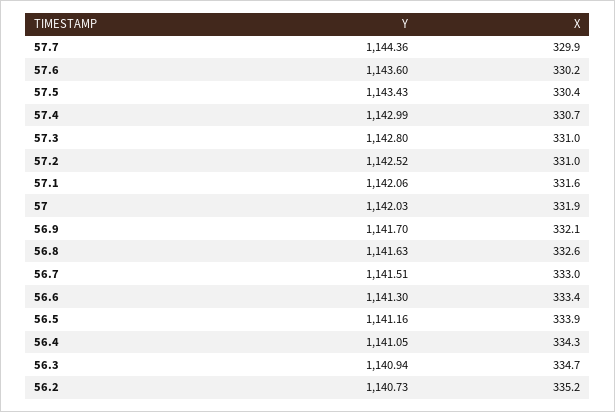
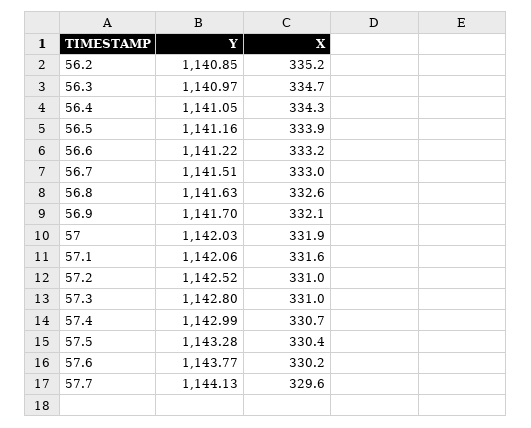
Y, 57.7: 1144.36 -> 1144.13
X, 57.7: 329.9 -> 329.6
Y, 57.6: 1143.6 -> 1143.77
Y, 57.5: 1143.43 -> 1143.28
Y, 56.6: 1141.3 -> 1141.22
X, 56.6: 333.4 -> 333.2
Y, 56.3: 1140.94 -> 1140.97
Y, 56.2: 1140.73 -> 1140.85

